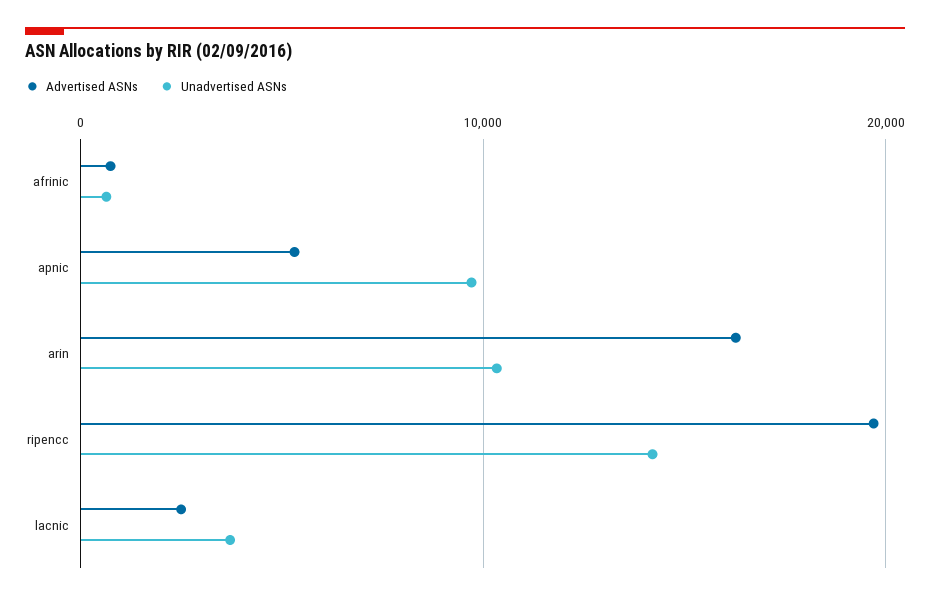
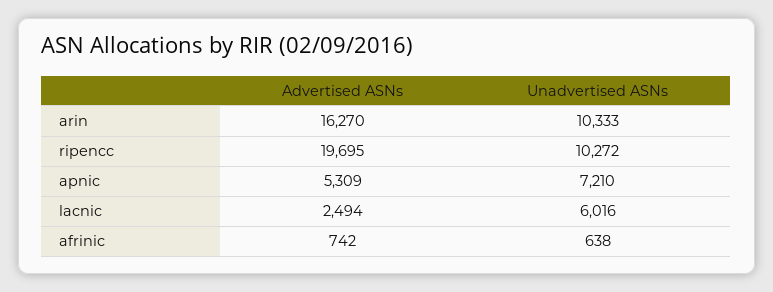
Unadvertised ASNs, apnic: 10000 -> 7210
Unadvertised ASNs, ripencc: 14000 -> 10272
Unadvertised ASNs, lacnic: 4000 -> 6016

